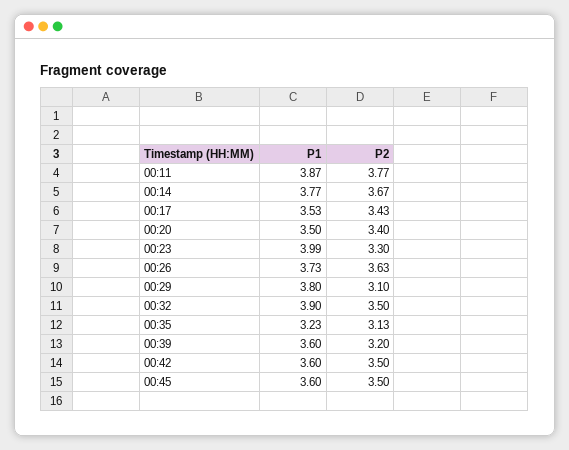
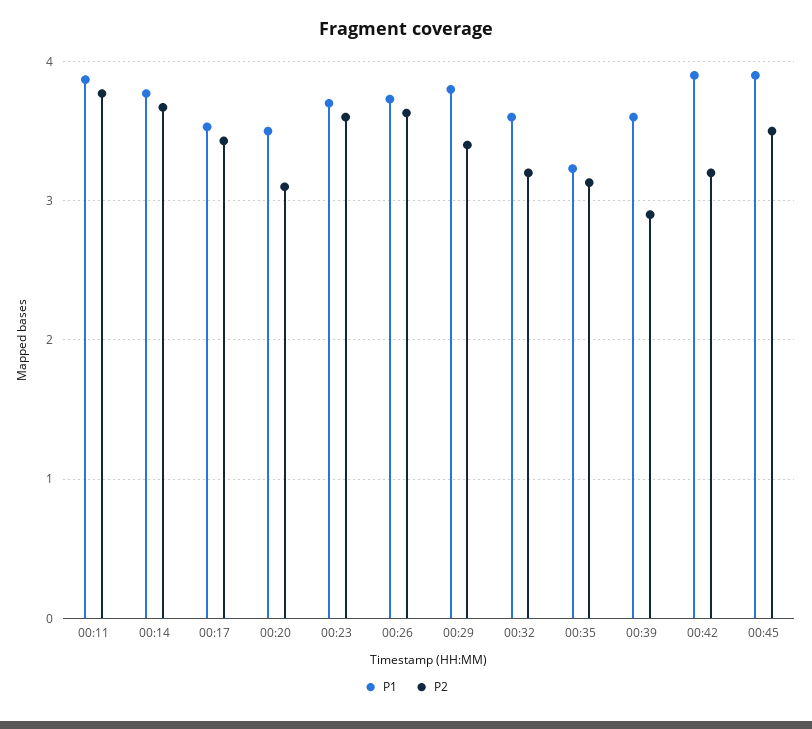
P2, 00:20: 3.4 -> 3.1
P1, 00:23: 3.99 -> 3.7
P2, 00:23: 3.3 -> 3.6
P2, 00:29: 3.1 -> 3.4
P1, 00:32: 3.9 -> 3.6
P2, 00:32: 3.5 -> 3.2
P2, 00:39: 3.2 -> 2.9
P1, 00:42: 3.6 -> 3.9
P2, 00:42: 3.5 -> 3.2
P1, 00:45: 3.6 -> 3.9

